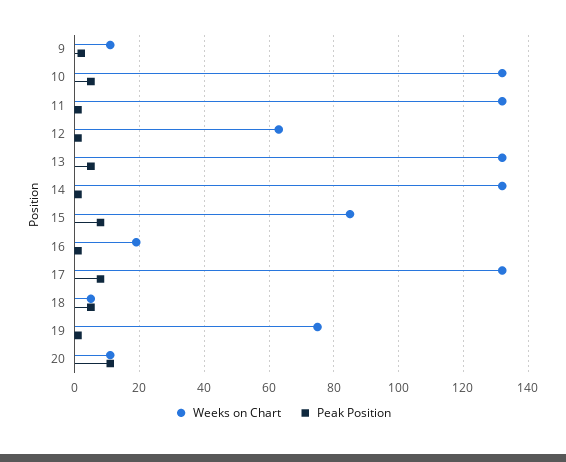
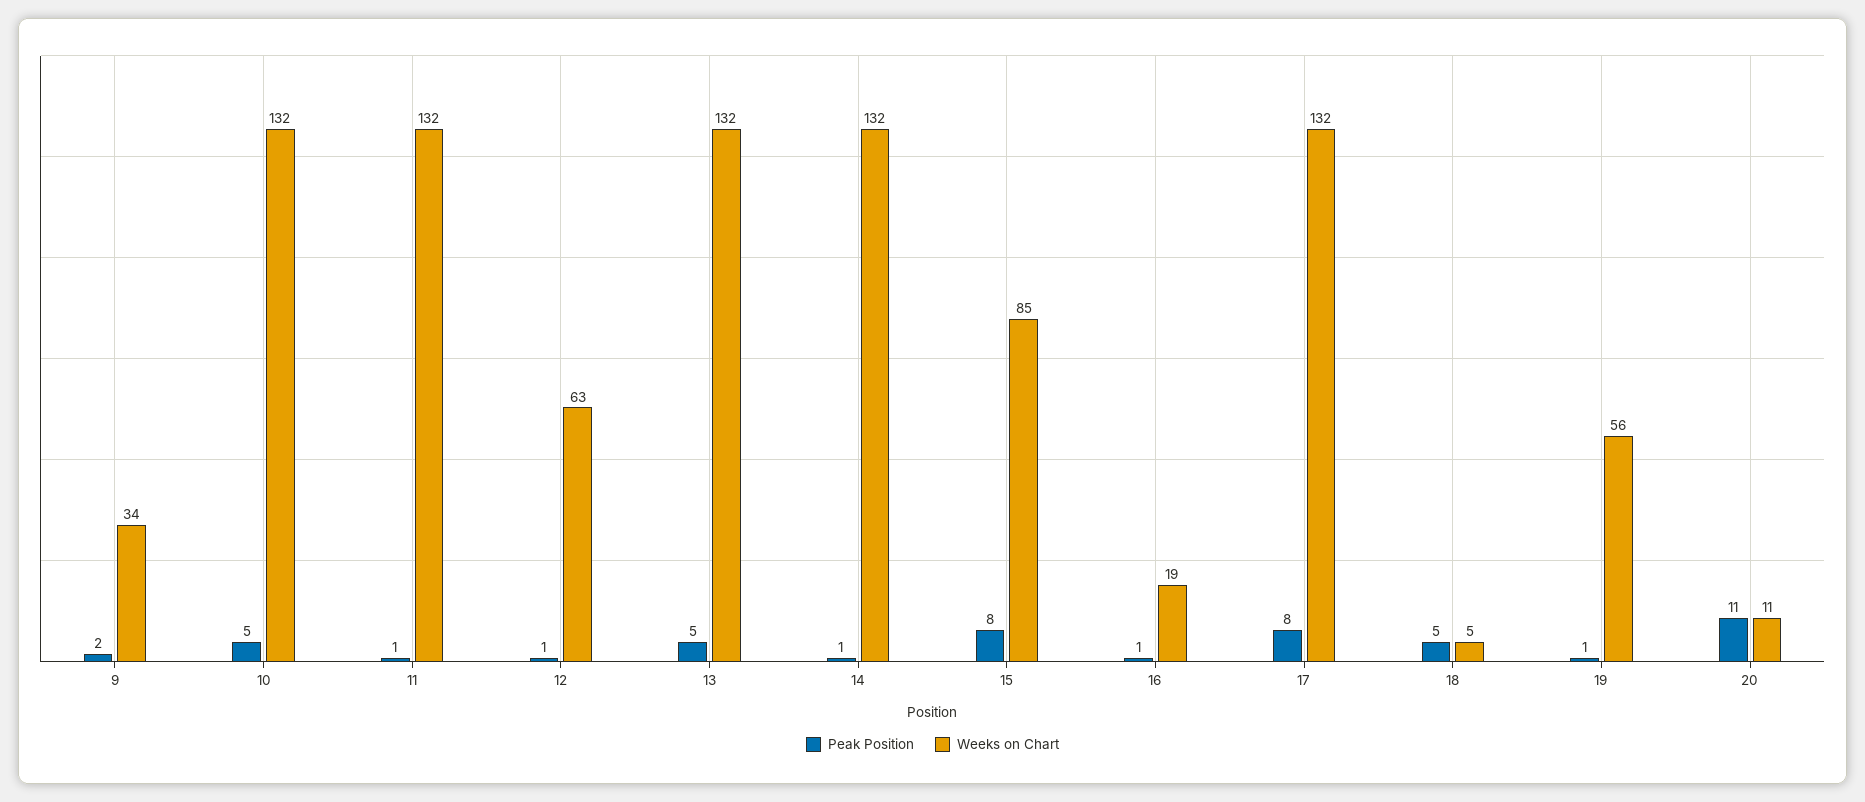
Weeks on Chart, 9: 10 -> 34
Weeks on Chart, 19: 75 -> 56

